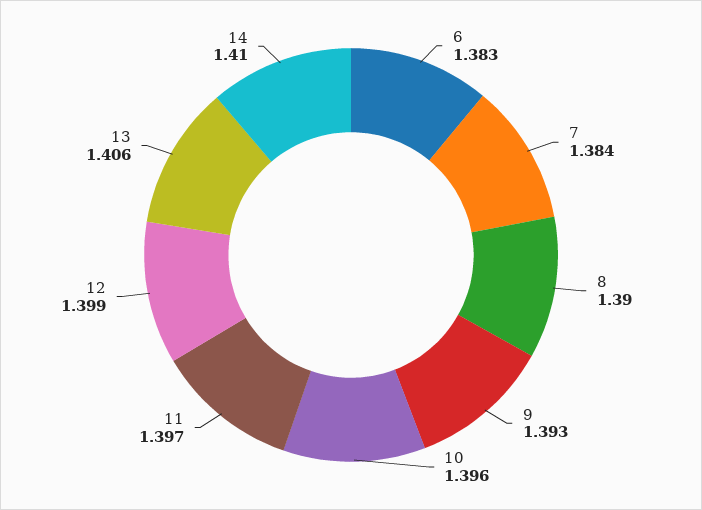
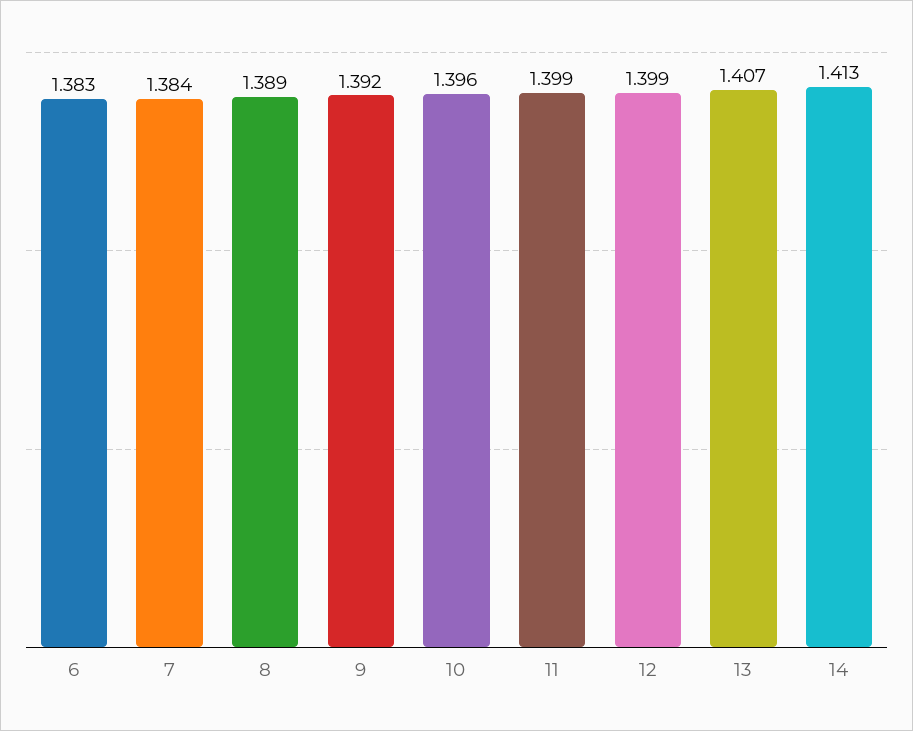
8: 1.39 -> 1.389
9: 1.393 -> 1.392
11: 1.397 -> 1.399
13: 1.406 -> 1.407
14: 1.41 -> 1.413

